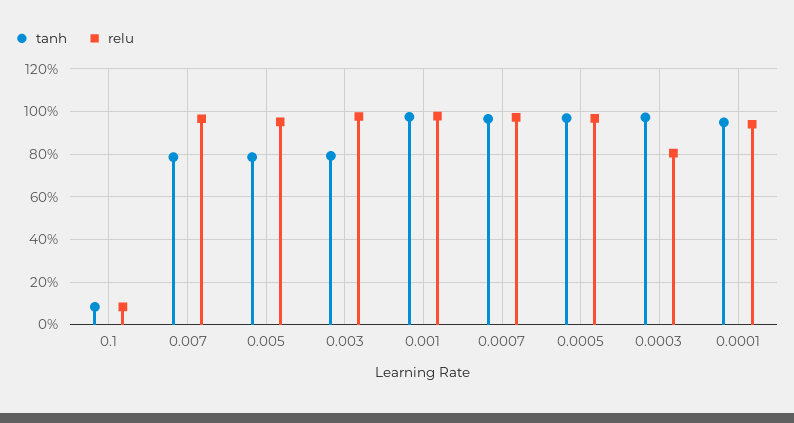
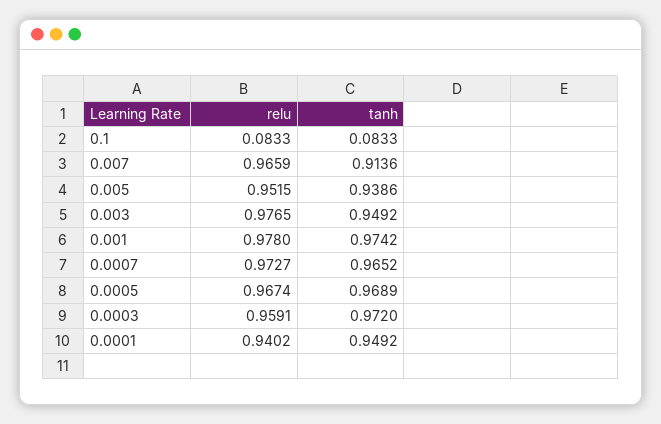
tanh, 0.007: 0.8 -> 0.9136
tanh, 0.005: 0.8 -> 0.9386
tanh, 0.003: 0.8 -> 0.9492
relu, 0.0003: 0.8 -> 0.9591

